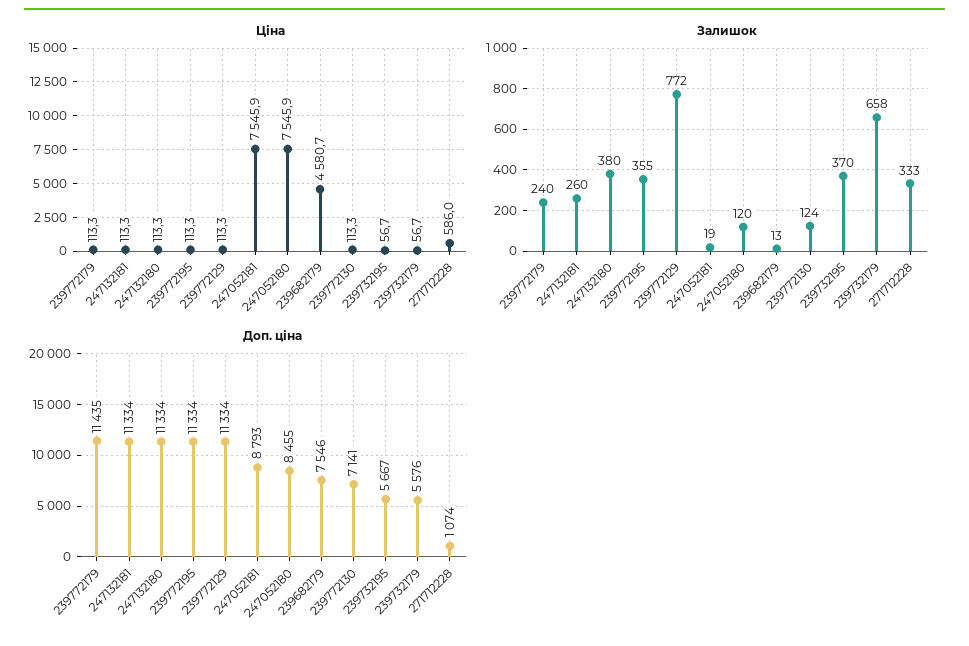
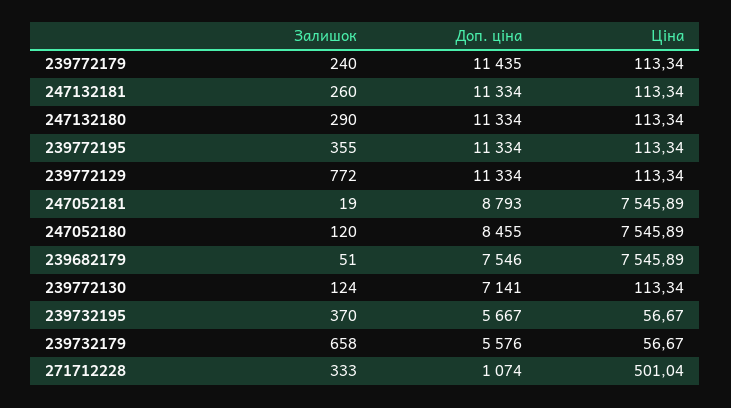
Ціна, 239682179: 4580.7 -> 7545.89
Ціна, 271712228: 586 -> 501.04
Залишок, 247132180: 380 -> 290
Залишок, 239682179: 13 -> 51

